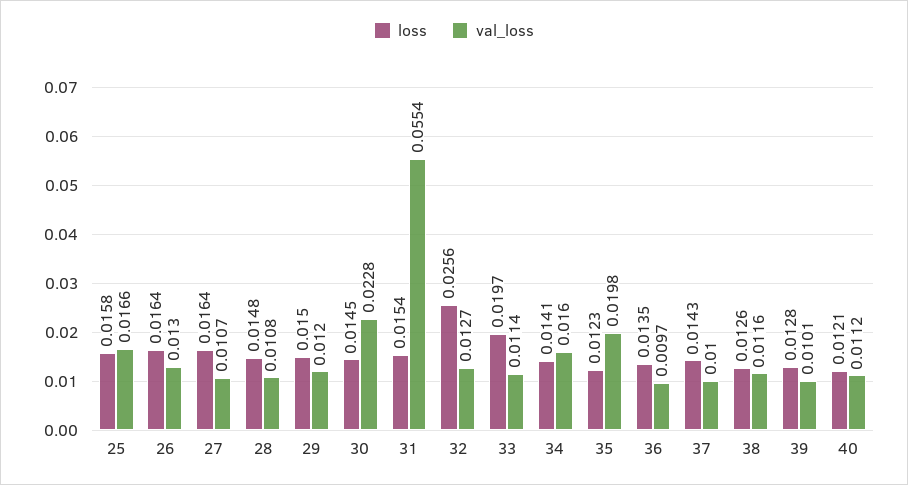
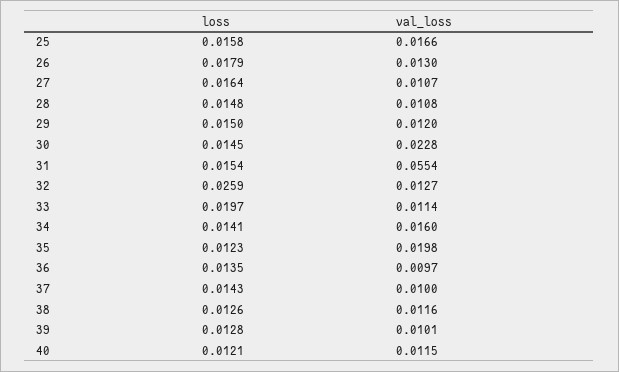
loss, 26: 0.0164 -> 0.0179
loss, 32: 0.0256 -> 0.0259
val_loss, 40: 0.0112 -> 0.0115

